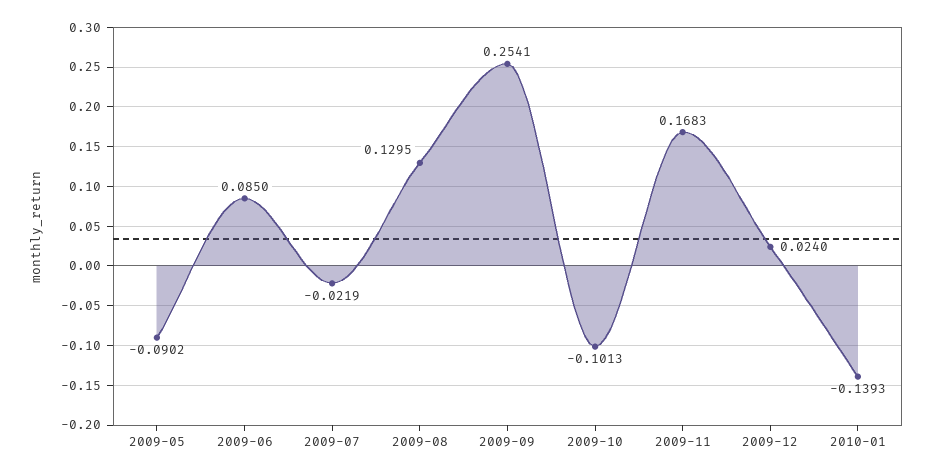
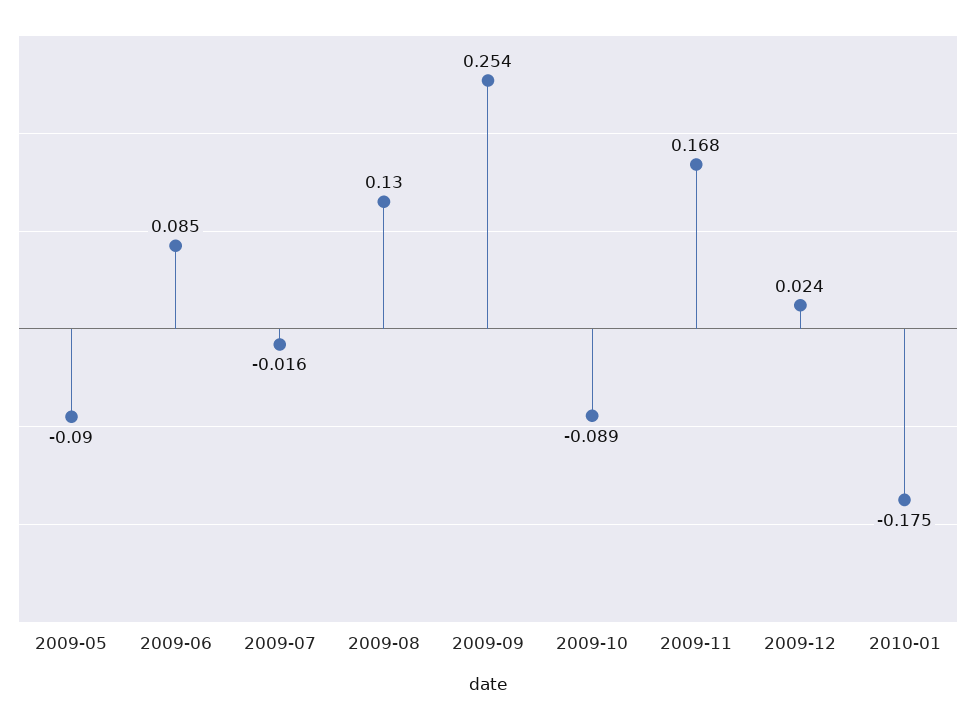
2009-07: -0.0219 -> -0.016
2009-10: -0.1013 -> -0.089
2010-01: -0.1393 -> -0.175

